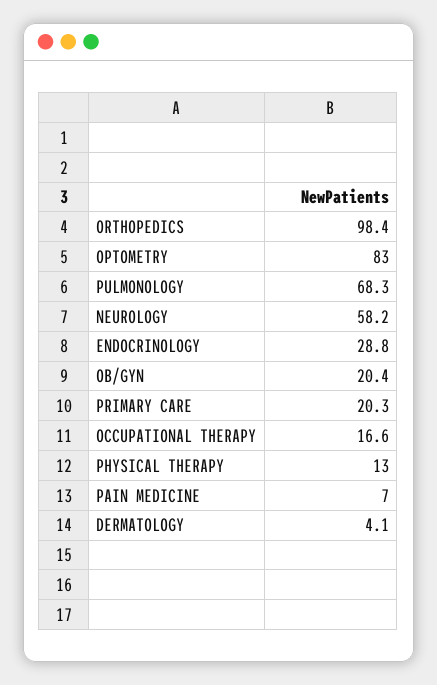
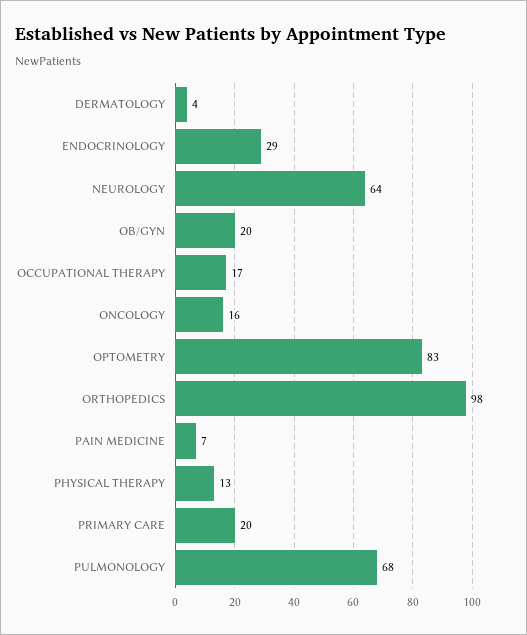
NEUROLOGY: 58.2 -> 64
ONCOLOGY: none -> 16

